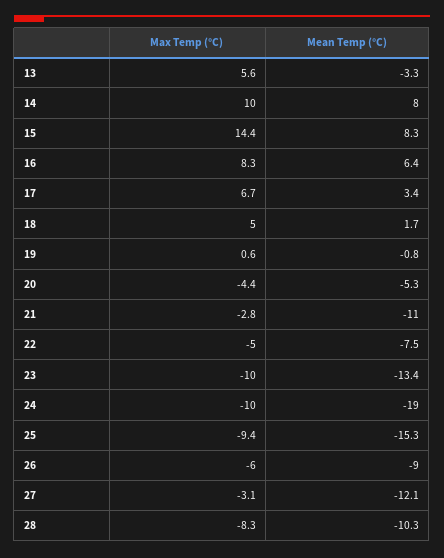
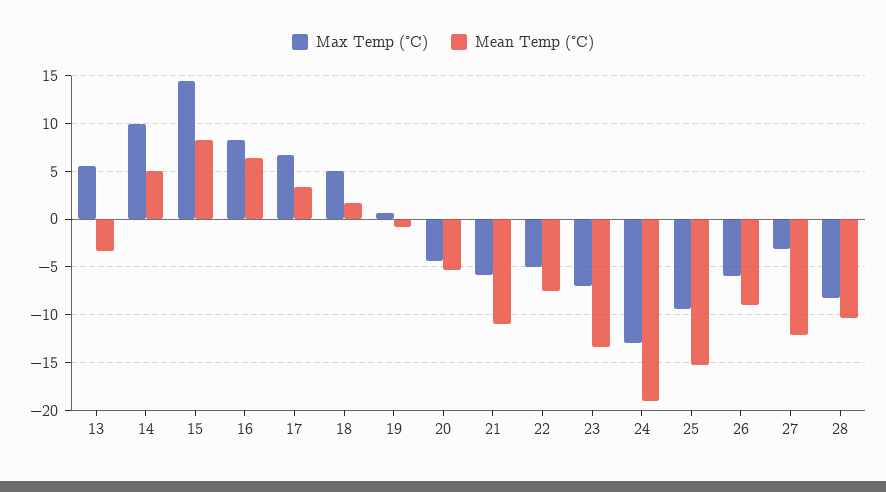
Mean Temp (°C), 14: 8 -> 5
Max Temp (°C), 21: -2.8 -> -6
Max Temp (°C), 23: -10 -> -7
Max Temp (°C), 24: -10 -> -13

